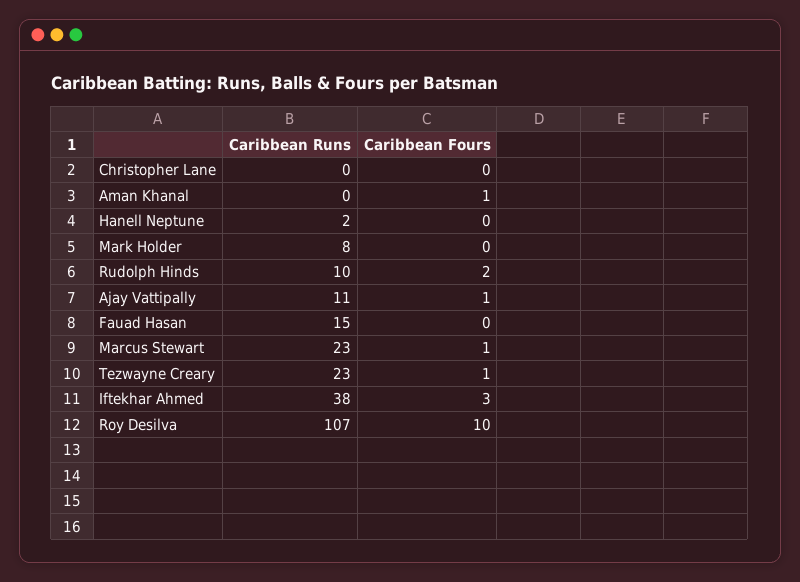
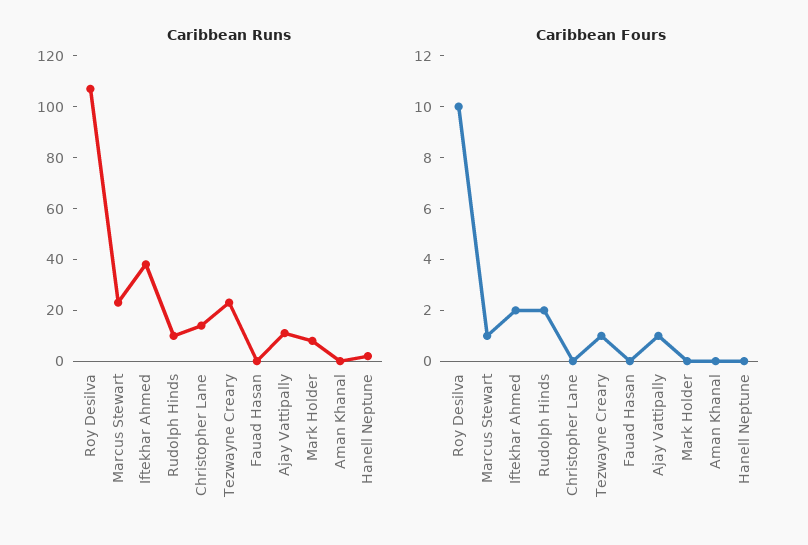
Caribbean Runs, Christopher Lane: 0 -> 15
Caribbean Fours, Aman Khanal: 1 -> 0
Caribbean Runs, Fauad Hasan: 15 -> 0
Caribbean Fours, Iftekhar Ahmed: 3 -> 2

